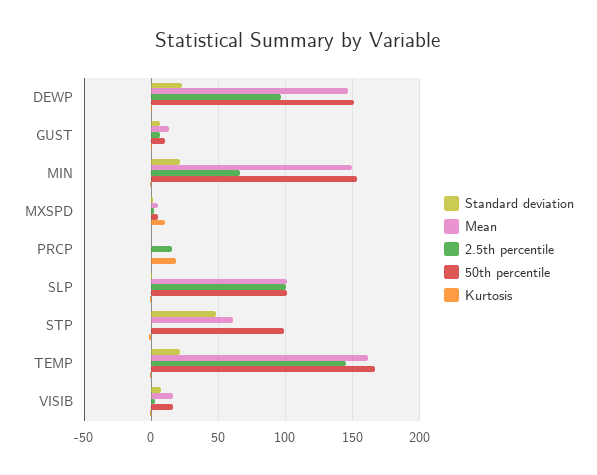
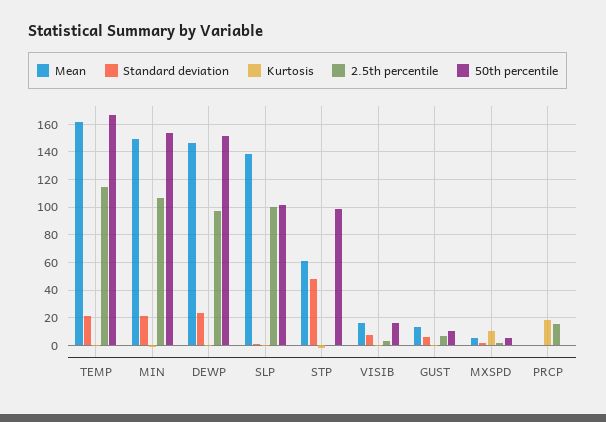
2.5th percentile, MIN: 65 -> 105
Mean, SLP: 100 -> 140
2.5th percentile, TEMP: 145 -> 115

